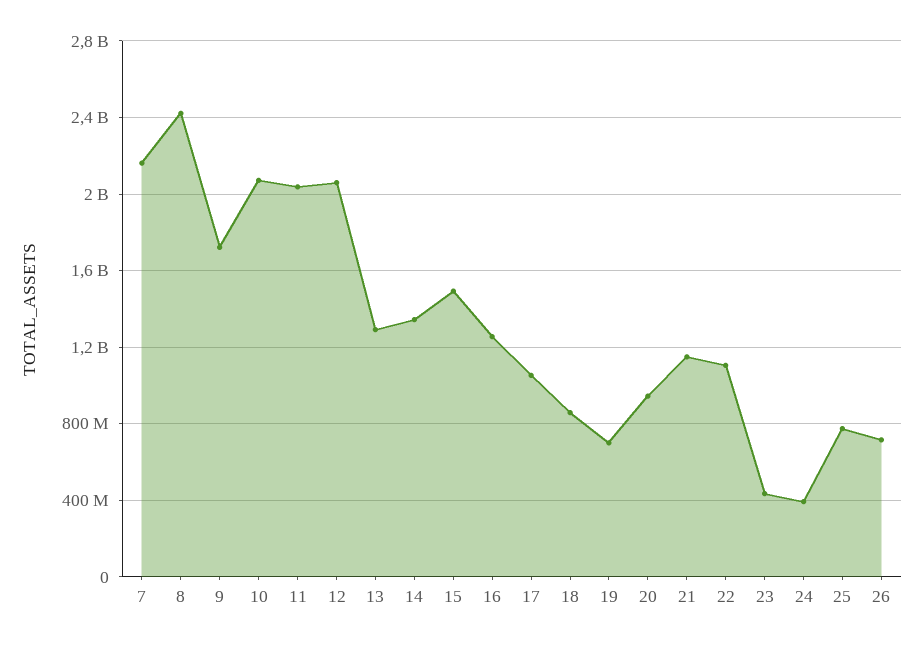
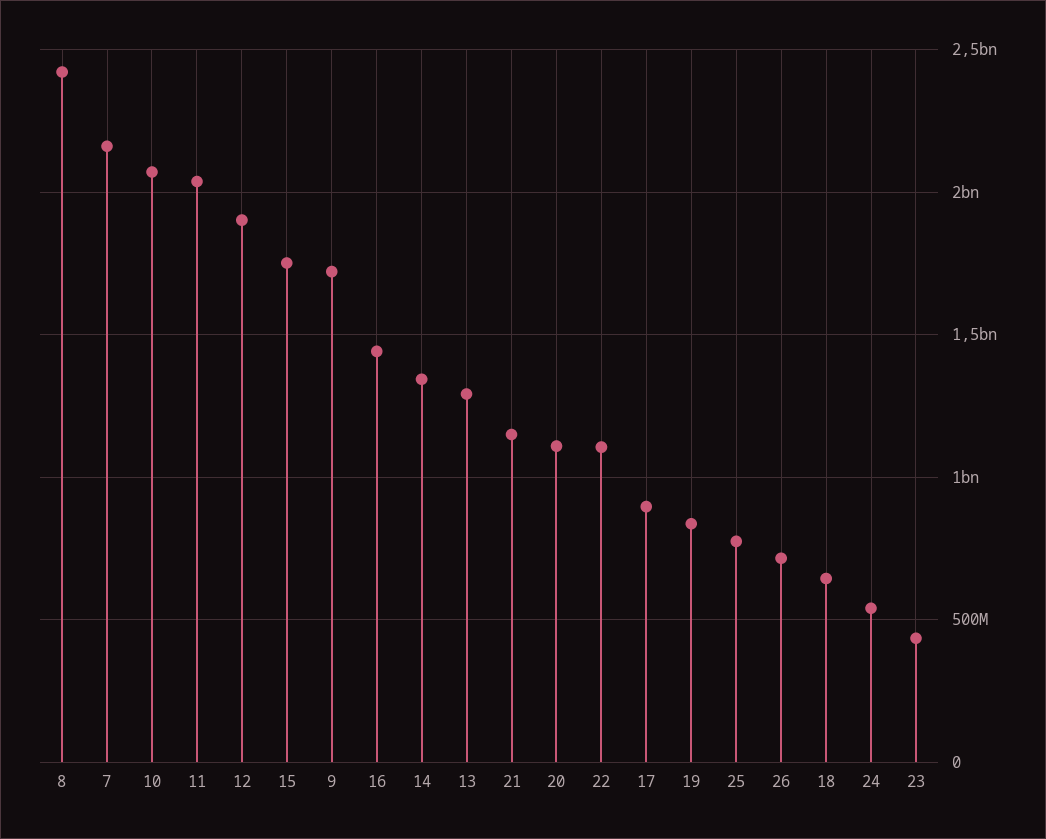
12: 2050000000 -> 1900000000
15: 1500000000 -> 1750000000
16: 1250000000 -> 1450000000
17: 1050000000 -> 900000000
18: 850000000 -> 650000000
19: 700000000 -> 850000000
20: 950000000 -> 1100000000
24: 400000000 -> 550000000

